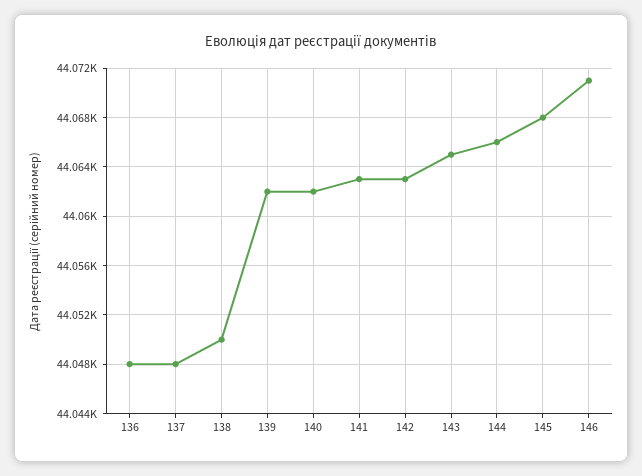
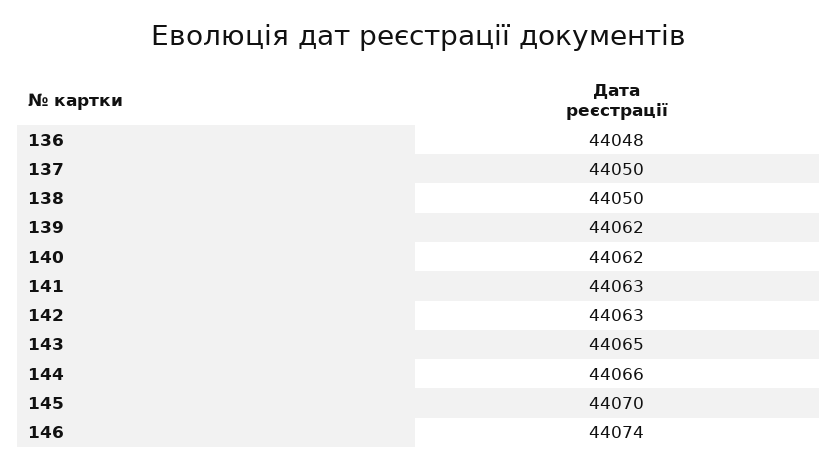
137: 44048 -> 44050
145: 44068 -> 44070
146: 44071 -> 44074

